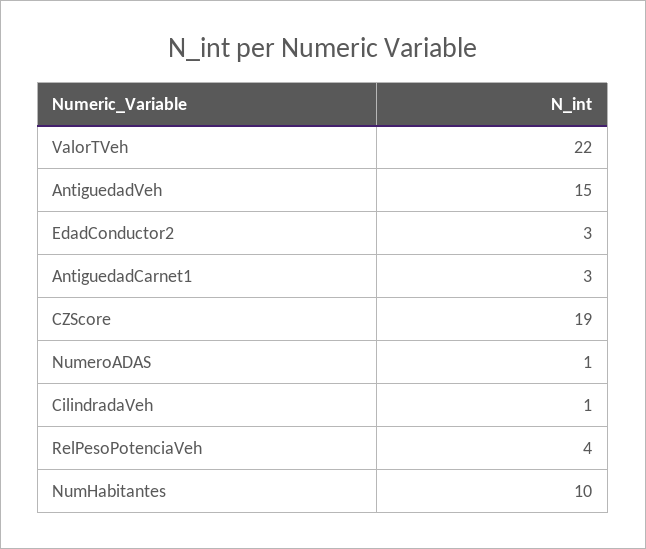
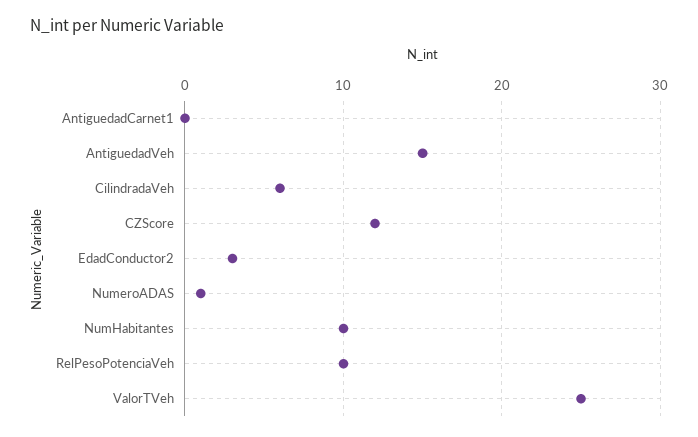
ValorTVeh: 22 -> 25
AntiguedadCarnet1: 3 -> 0
CZScore: 19 -> 12
CilindradaVeh: 1 -> 6
RelPesoPotenciaVeh: 4 -> 10

